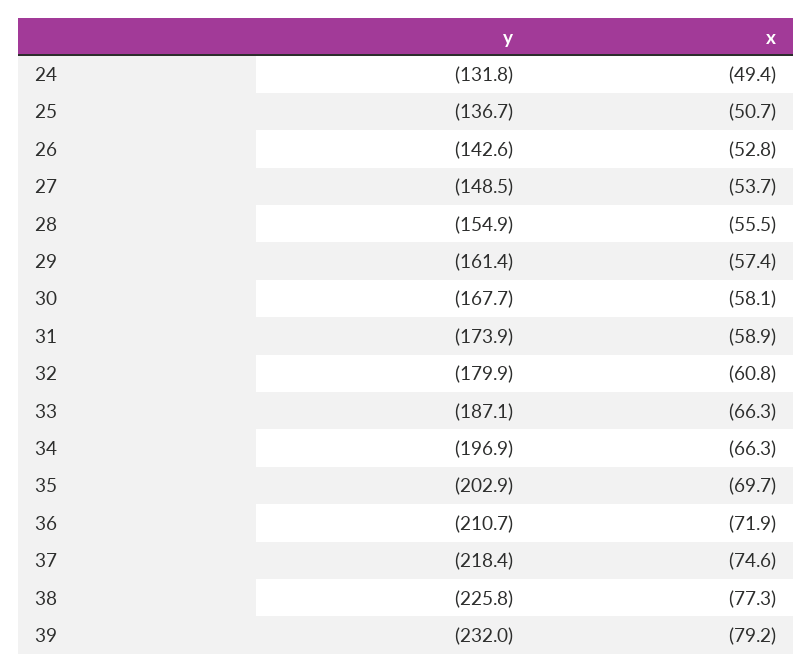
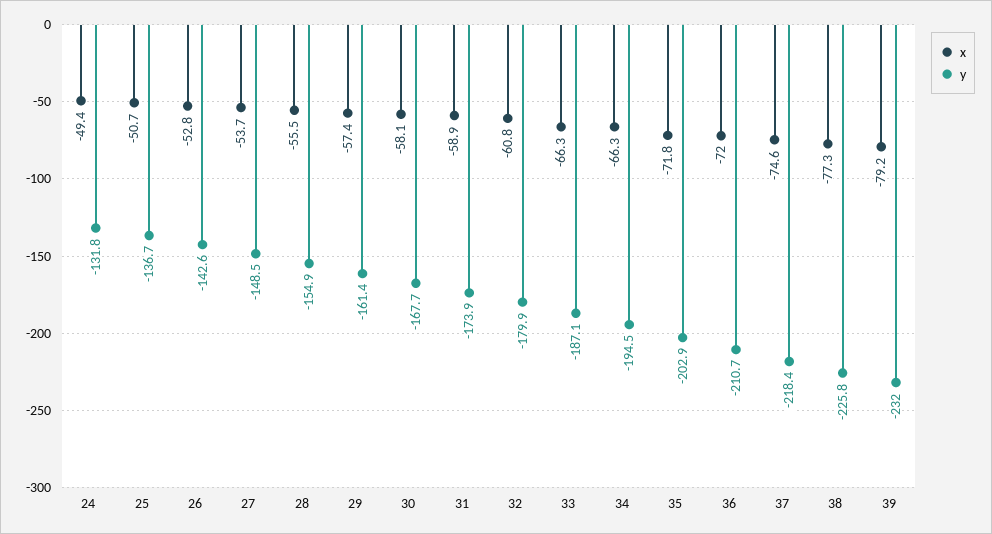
y, 34: -196.9 -> -194.5
x, 35: -69.7 -> -71.8
x, 36: -71.9 -> -72

